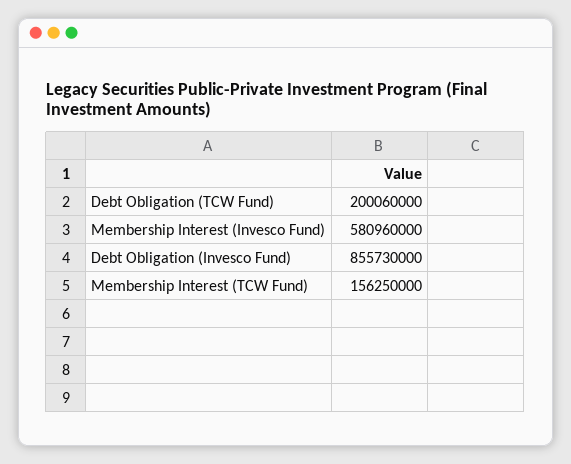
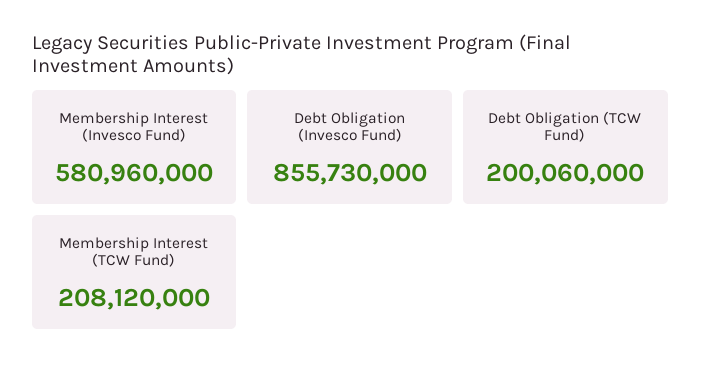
Membership Interest (TCW Fund): 156250000 -> 208120000

